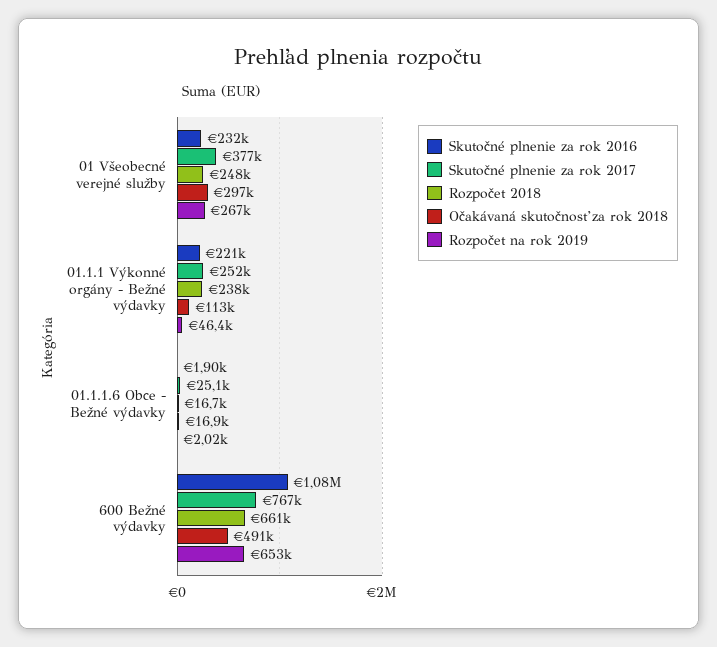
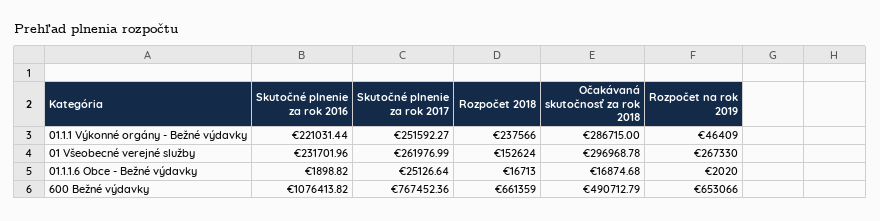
Skutočné plnenie za rok 2017, 01 Všeobecné verejné služby: 377000 -> 261976.99
Rozpočet 2018, 01 Všeobecné verejné služby: 248000 -> 152624
Očakávaná skutočnosť za rok 2018, 01.1.1 Výkonné orgány - Bežné výdavky: 113000 -> 286715

